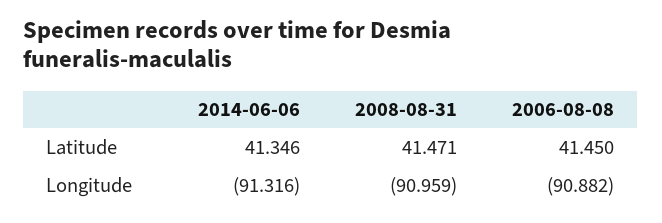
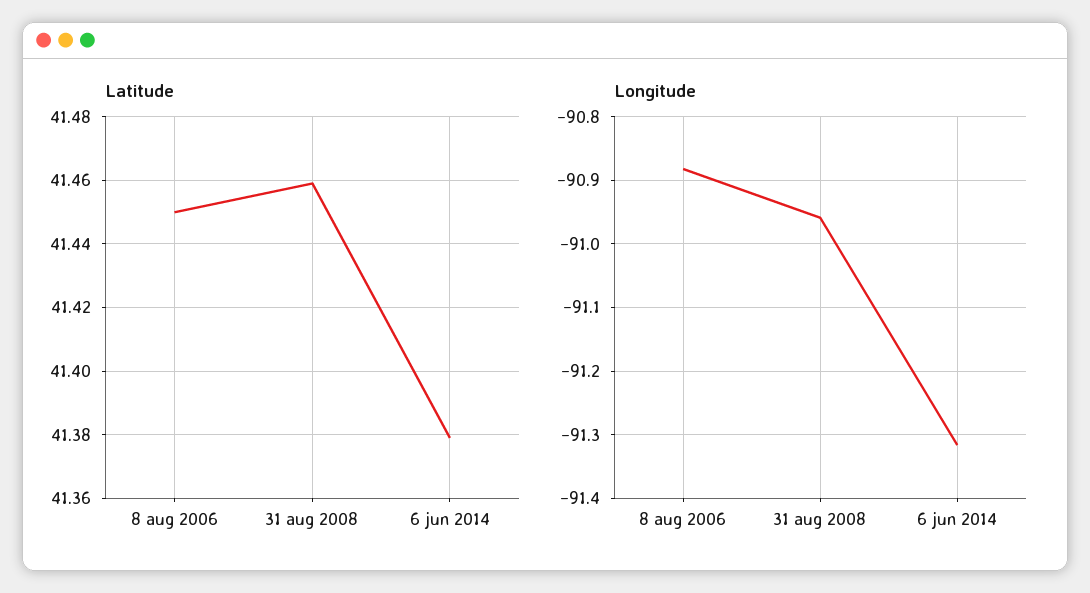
Latitude, 2014-06-06: 41.346 -> 41.38
Latitude, 2008-08-31: 41.471 -> 41.46

